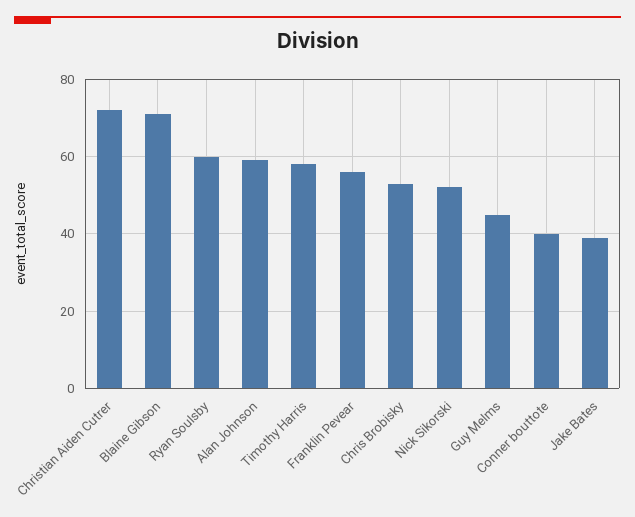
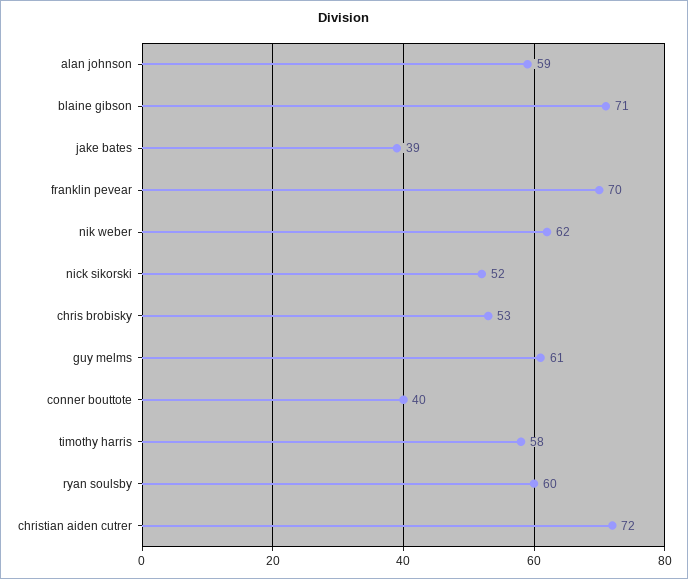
Franklin Pevear: 55 -> 70
Guy Melms: 45 -> 61
nik weber: none -> 62

